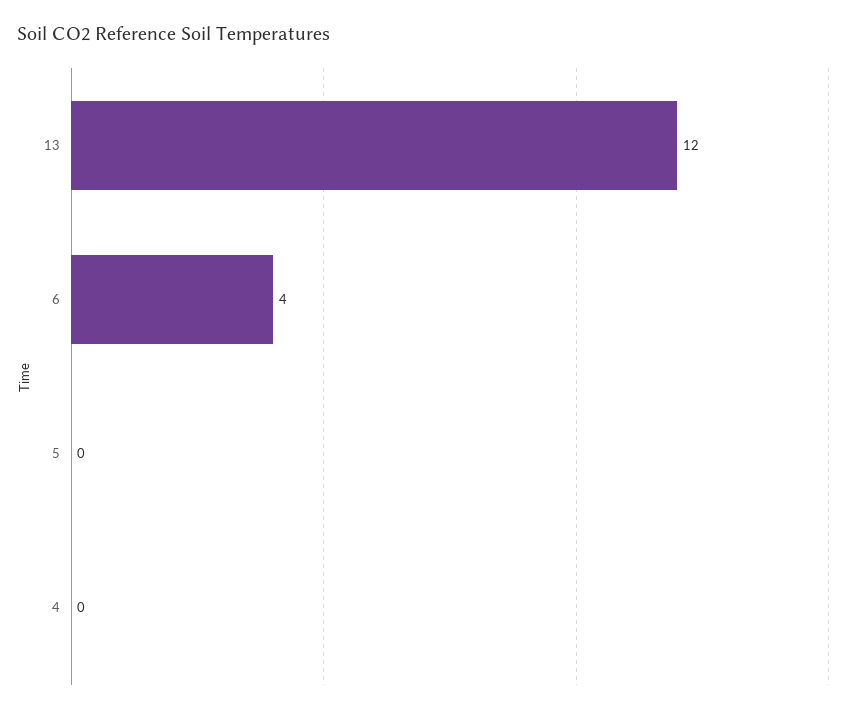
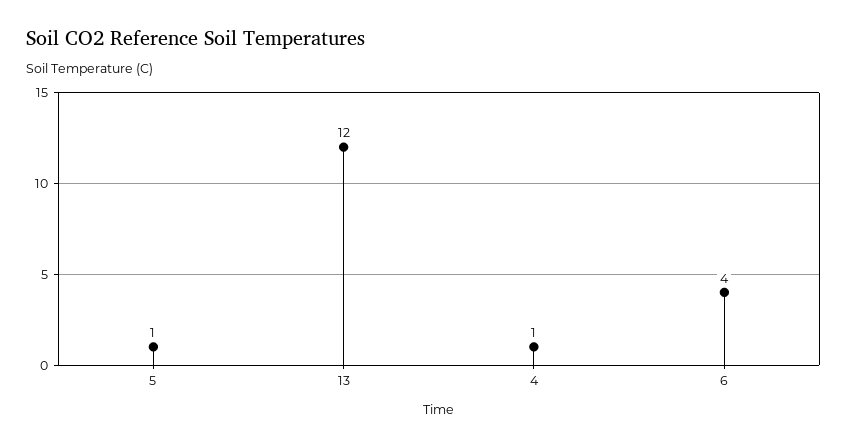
5: 0 -> 1
4: 0 -> 1

